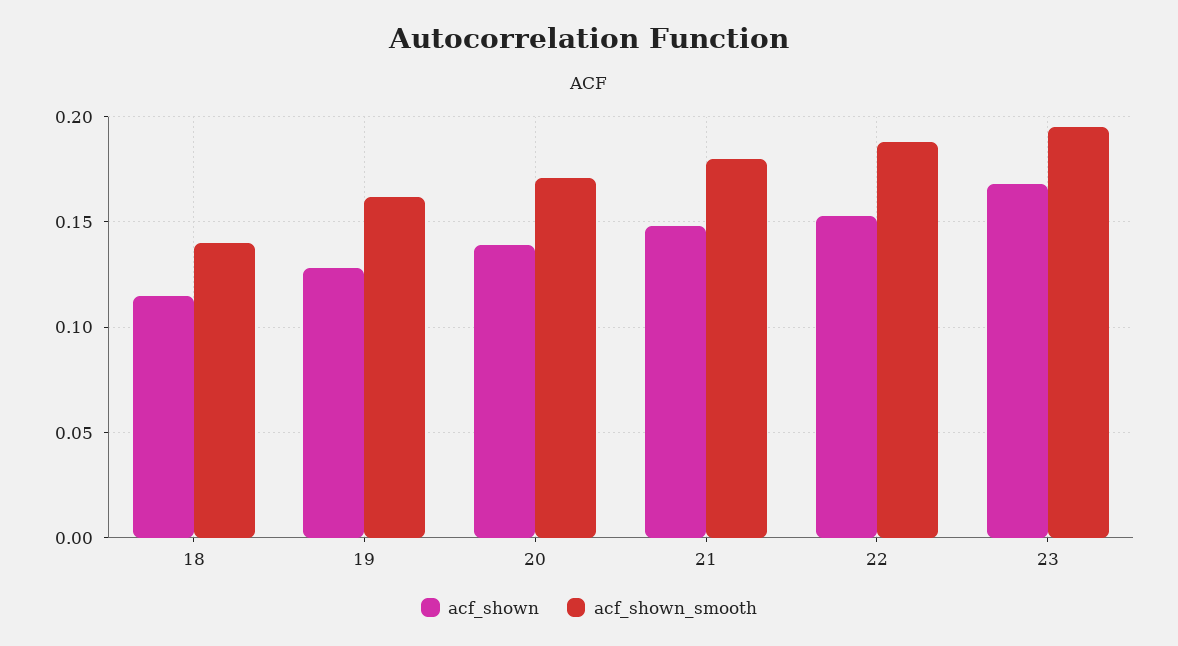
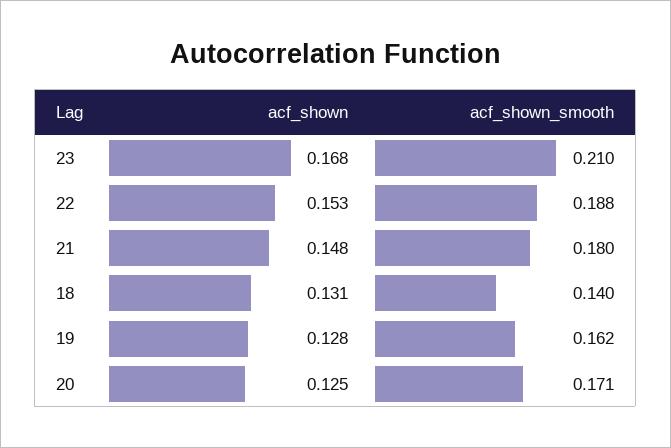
acf_shown, 18: 0.115 -> 0.131
acf_shown, 20: 0.14 -> 0.125
acf_shown_smooth, 23: 0.195 -> 0.21

